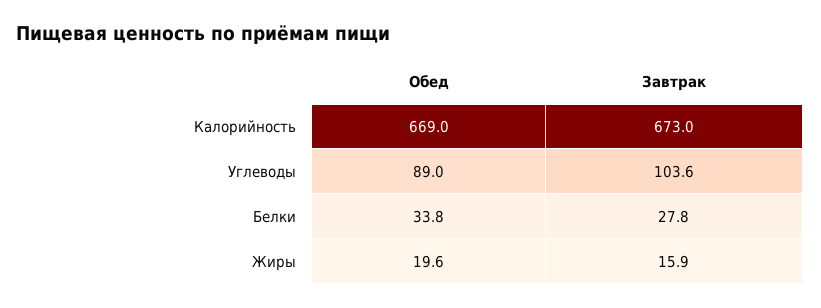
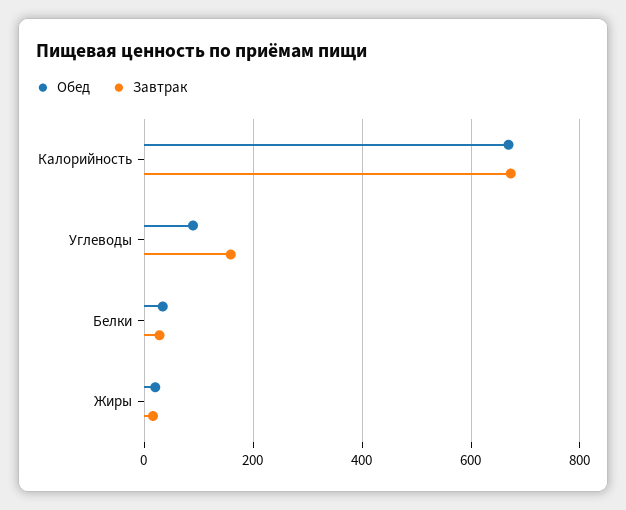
Завтрак, Углеводы: 103.6 -> 160

